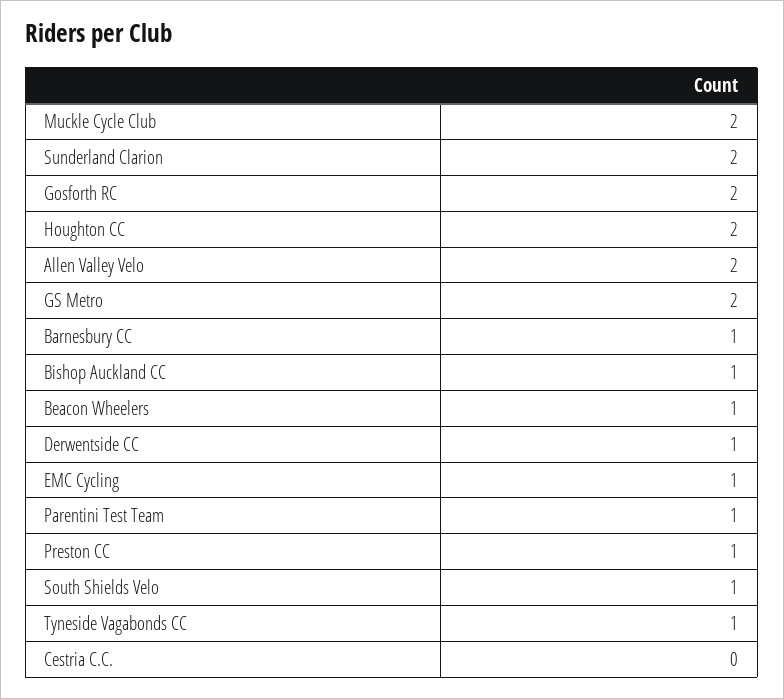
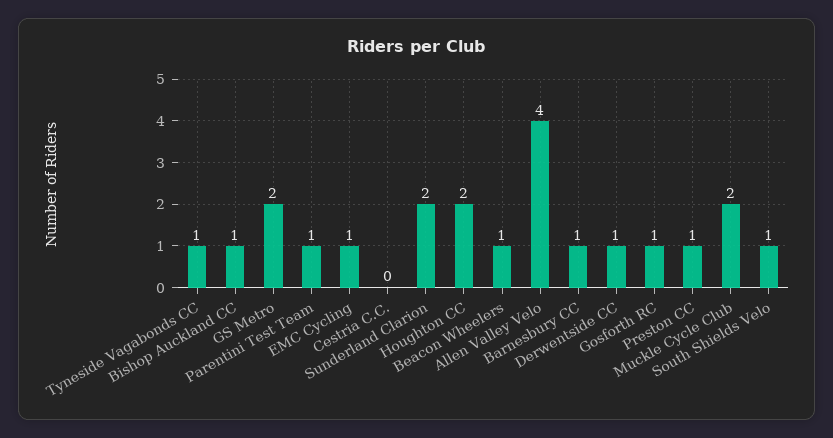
Gosforth RC: 2 -> 1
Allen Valley Velo: 2 -> 4

